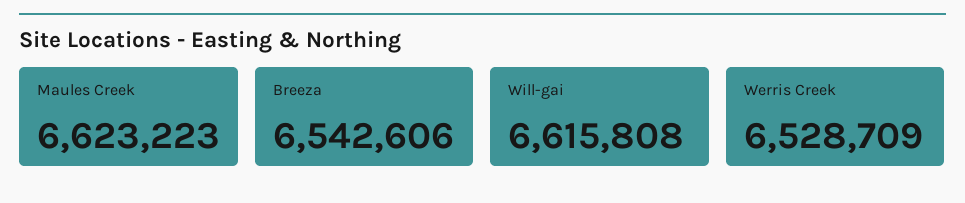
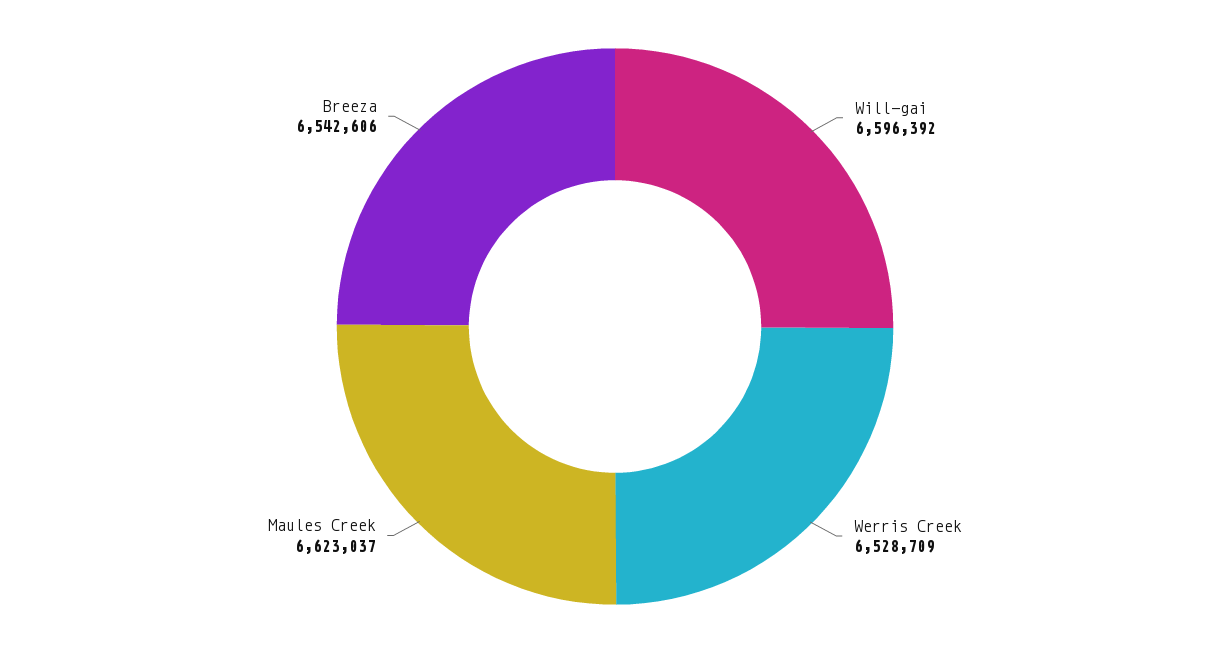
Maules Creek: 6623223 -> 6623037
Will-gai: 6615808 -> 6596392

